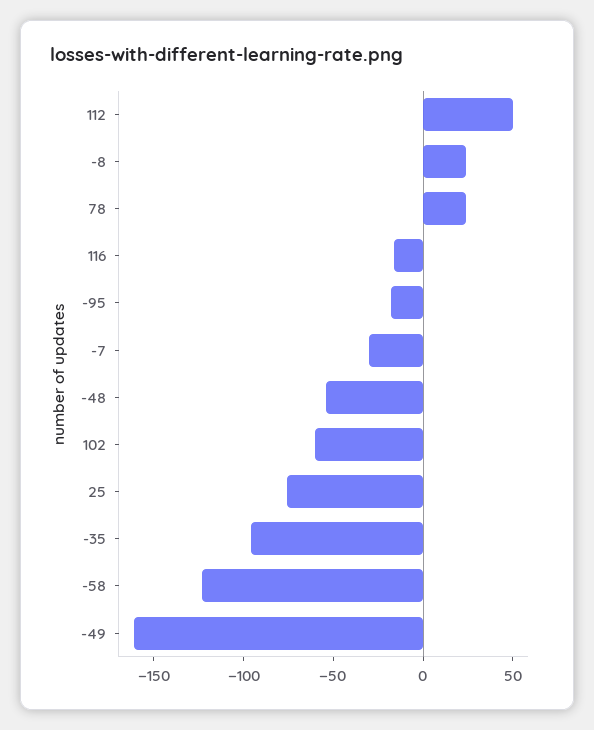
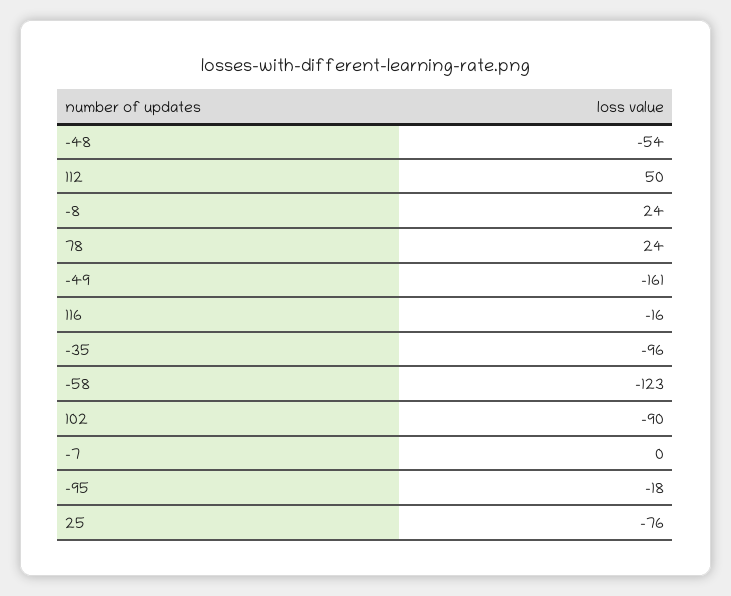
-7: -30 -> 0
102: -60 -> -90

